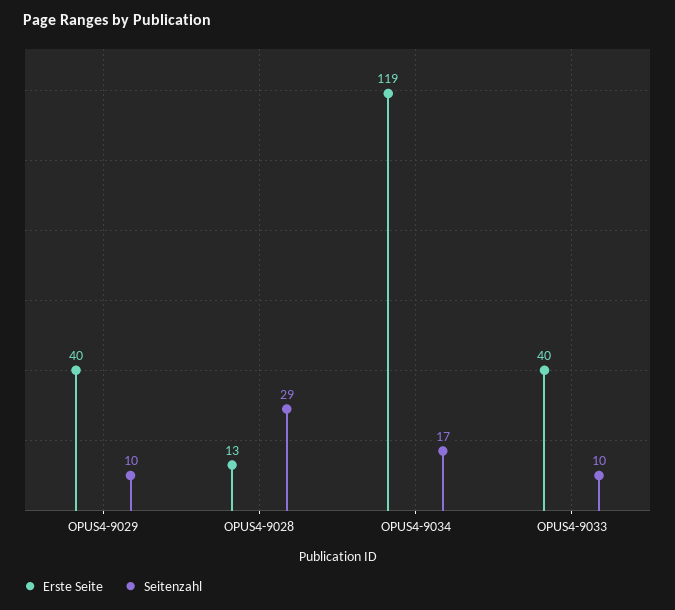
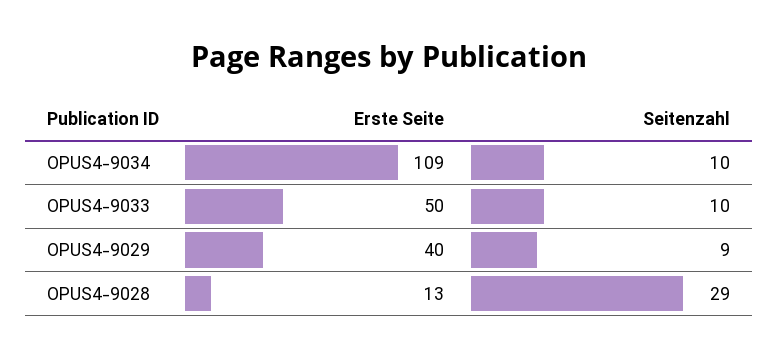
Seitenzahl, OPUS4-9029: 10 -> 9
Erste Seite, OPUS4-9034: 119 -> 109
Seitenzahl, OPUS4-9034: 17 -> 10
Erste Seite, OPUS4-9033: 40 -> 50

